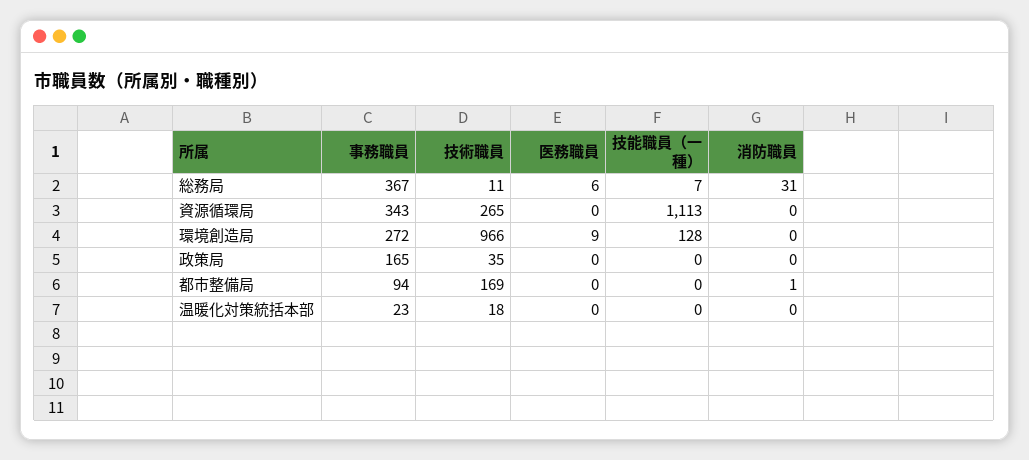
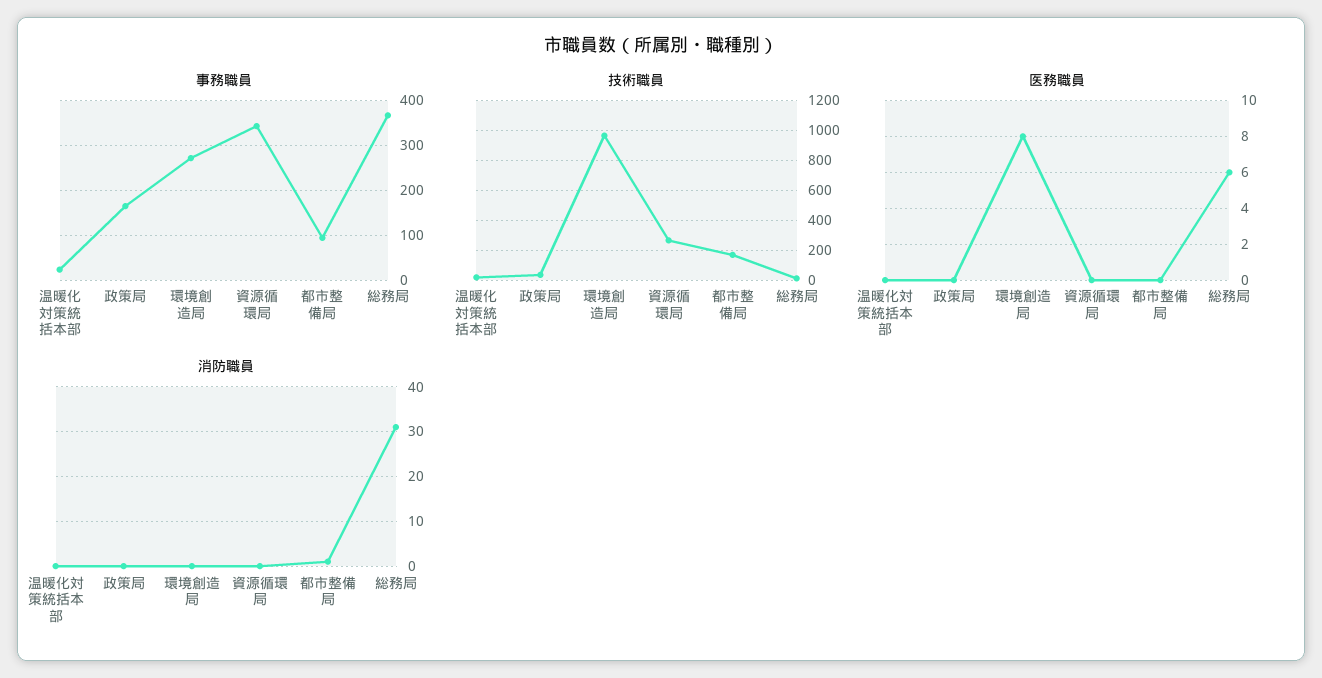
技能職員（一種）, 総務局: 7 -> none
技能職員（一種）, 資源循環局: 1113 -> none
医務職員, 環境創造局: 9 -> 8
技能職員（一種）, 環境創造局: 128 -> none
技能職員（一種）, 政策局: 0 -> none
技能職員（一種）, 都市整備局: 0 -> none
技能職員（一種）, 温暖化対策統括本部: 0 -> none

